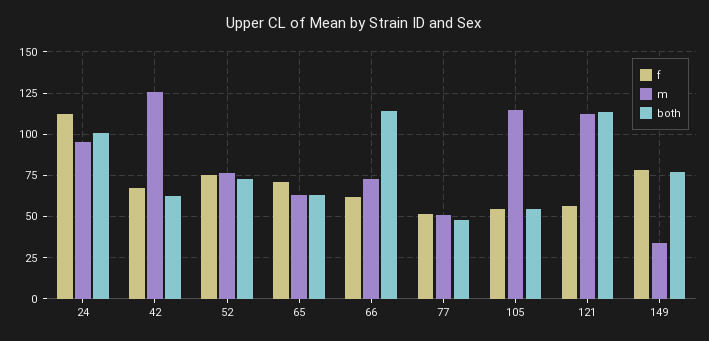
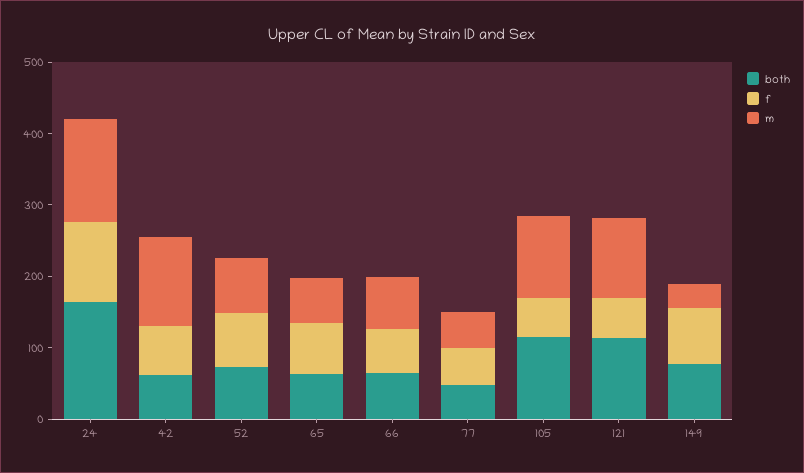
m, 24: 95 -> 140
both, 24: 100 -> 160
both, 66: 115 -> 60
both, 105: 55 -> 120

